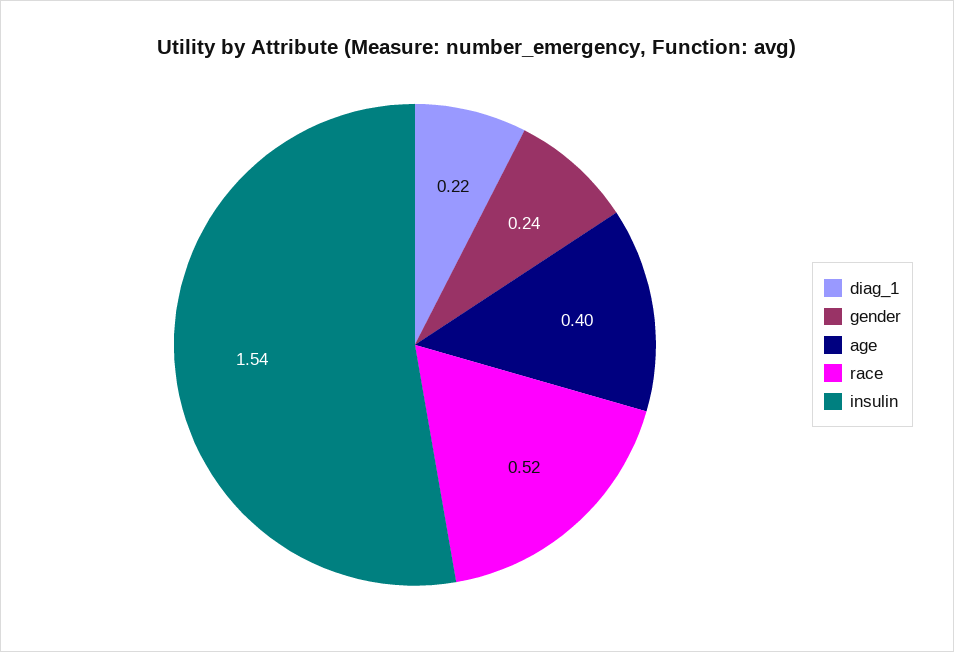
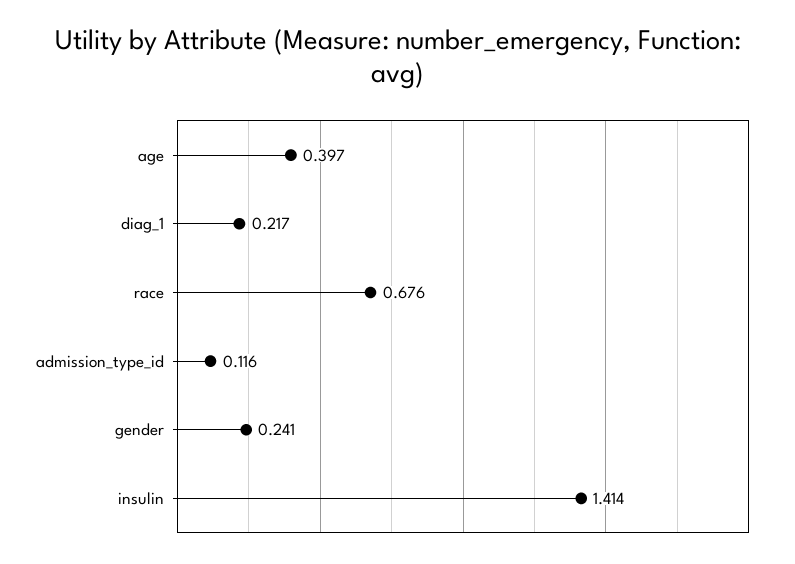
race: 0.52 -> 0.676
insulin: 1.54 -> 1.414
admission_type_id: none -> 0.116

